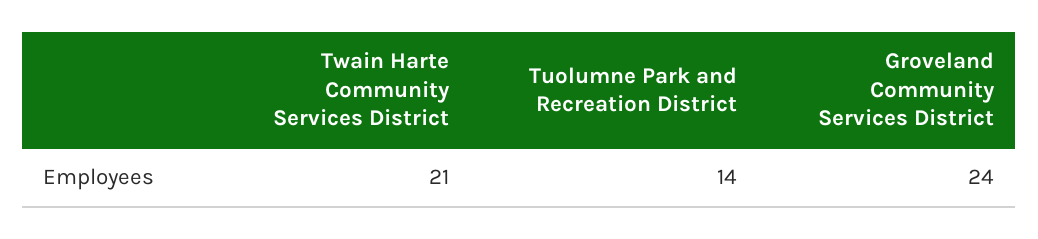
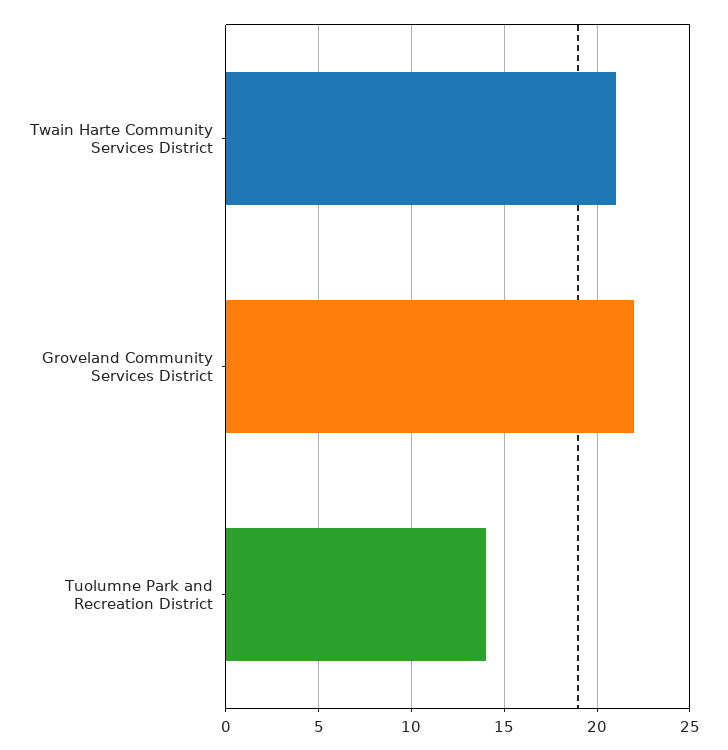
Groveland Community Services District: 24 -> 22

